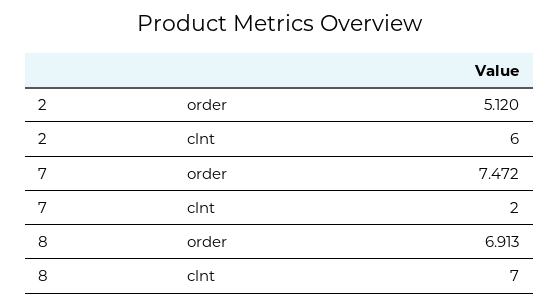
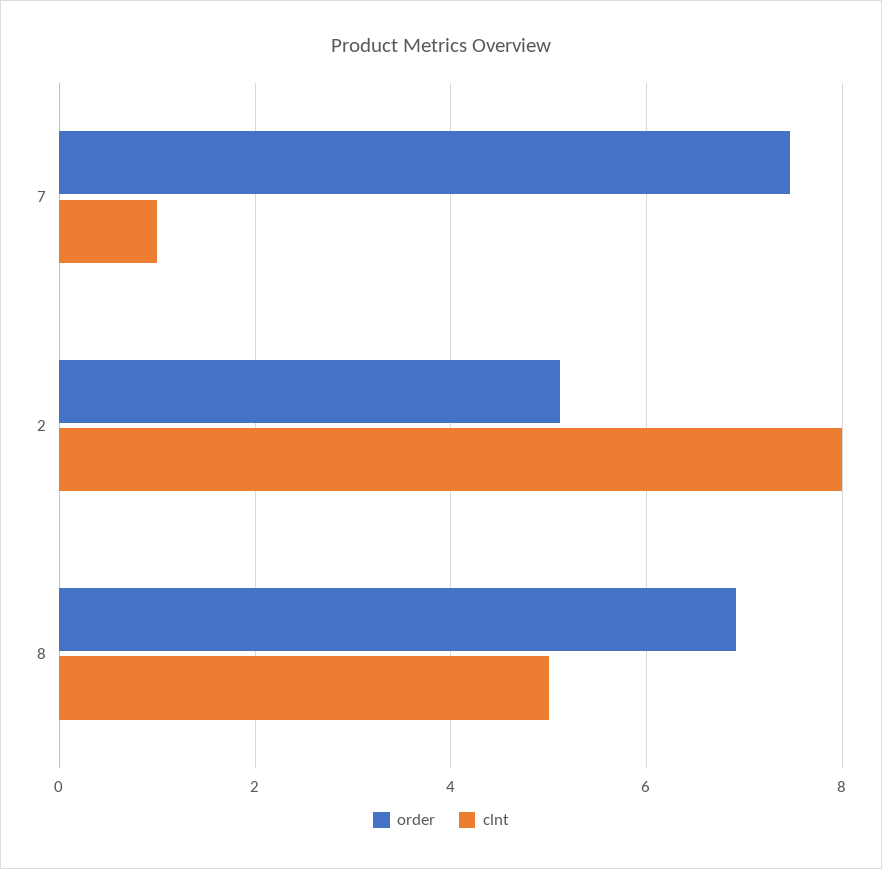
clnt, 2: 6 -> 8
clnt, 7: 2 -> 1
clnt, 8: 7 -> 5

